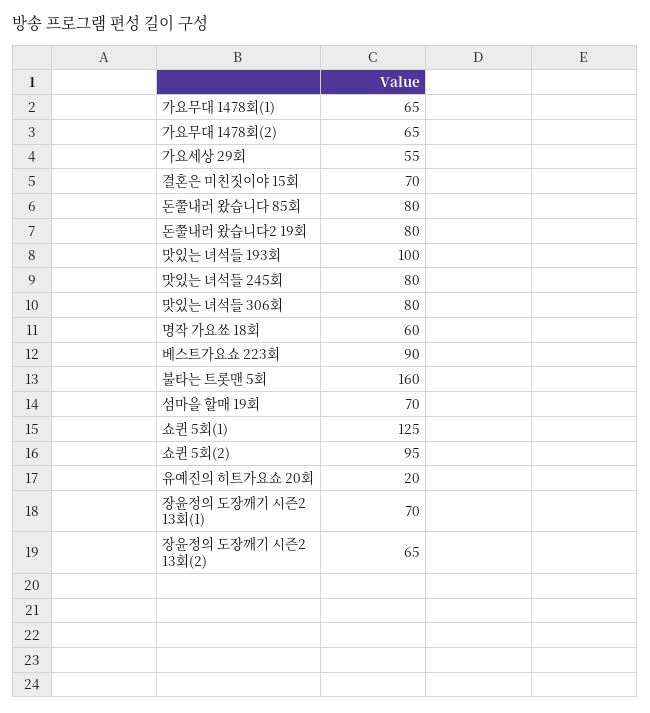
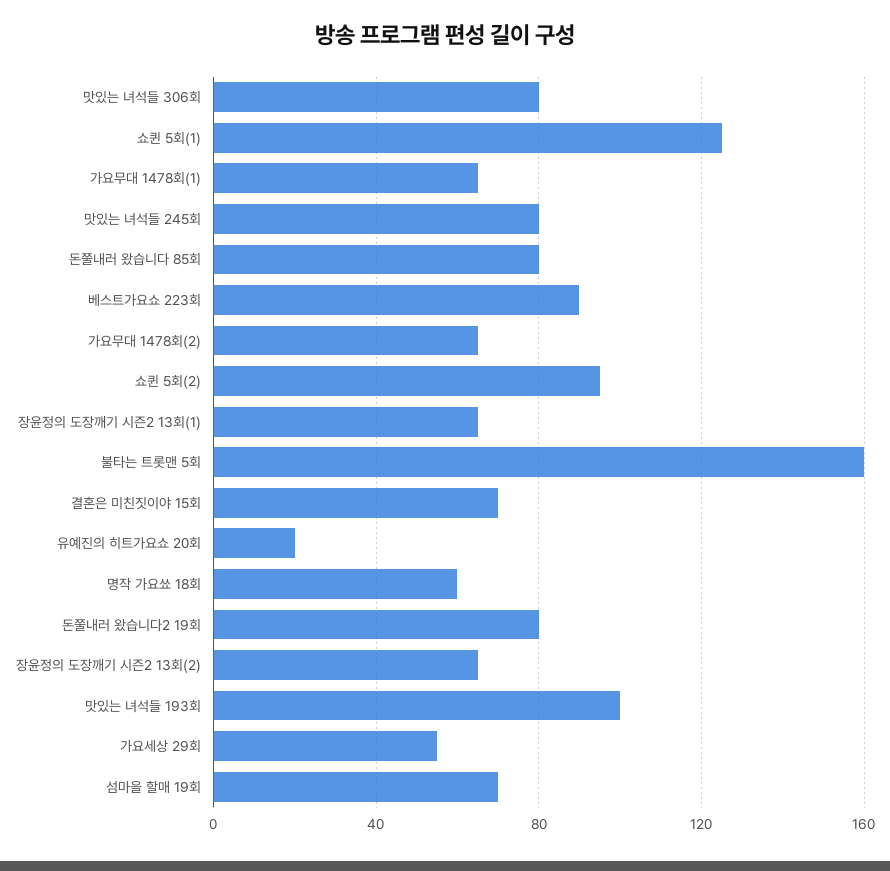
장윤정의 도장깨기 시즌2 13회(1): 70 -> 65

